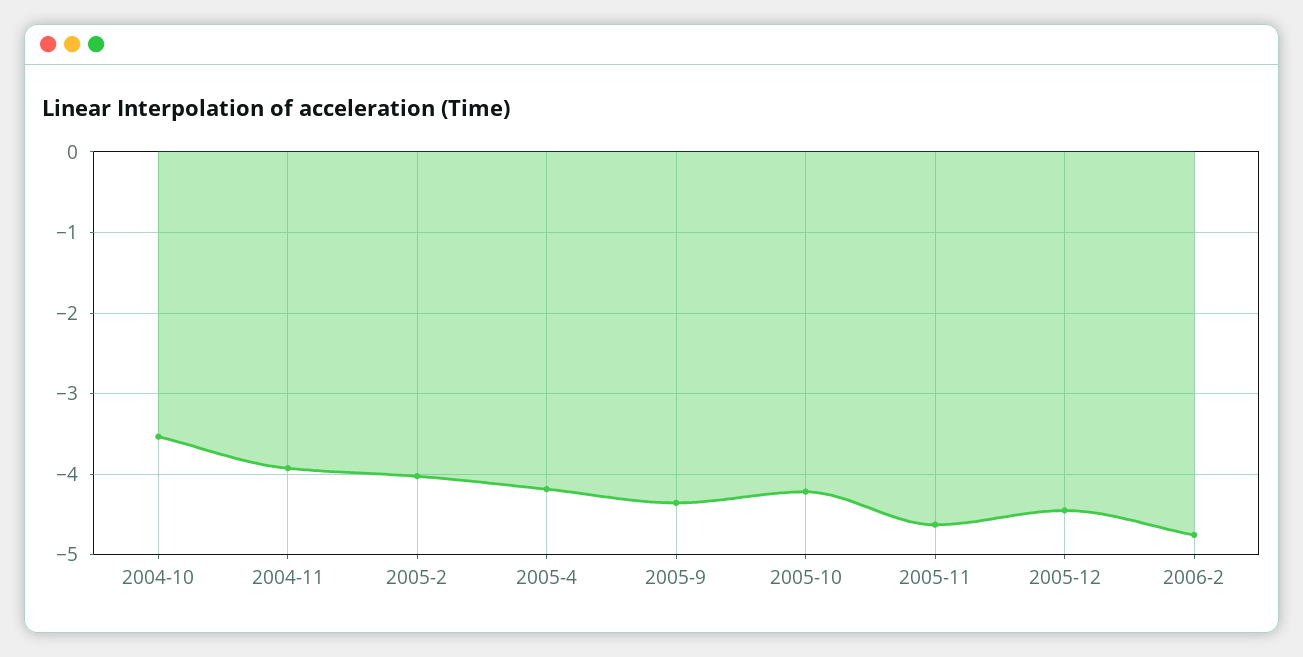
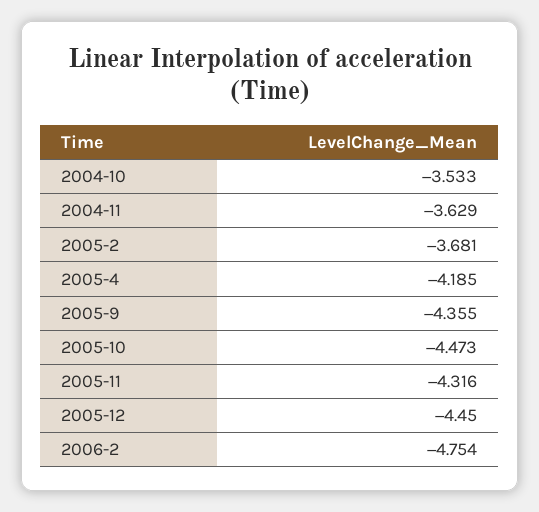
2004-11: -3.9 -> -3.629
2005-2: -4 -> -3.681
2005-10: -4.2 -> -4.473
2005-11: -4.6 -> -4.316

